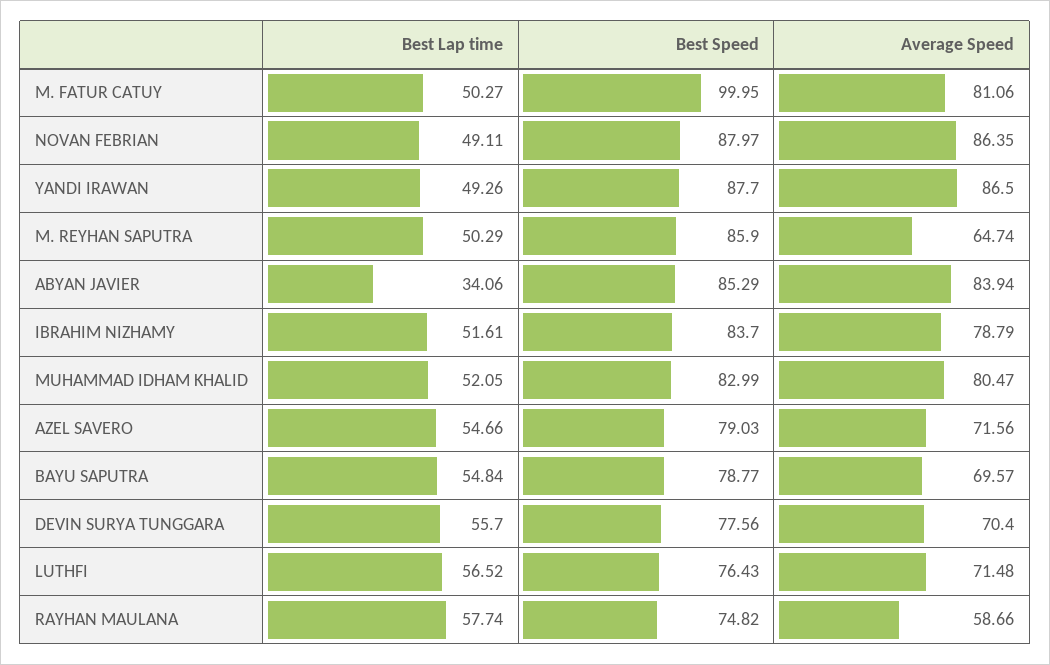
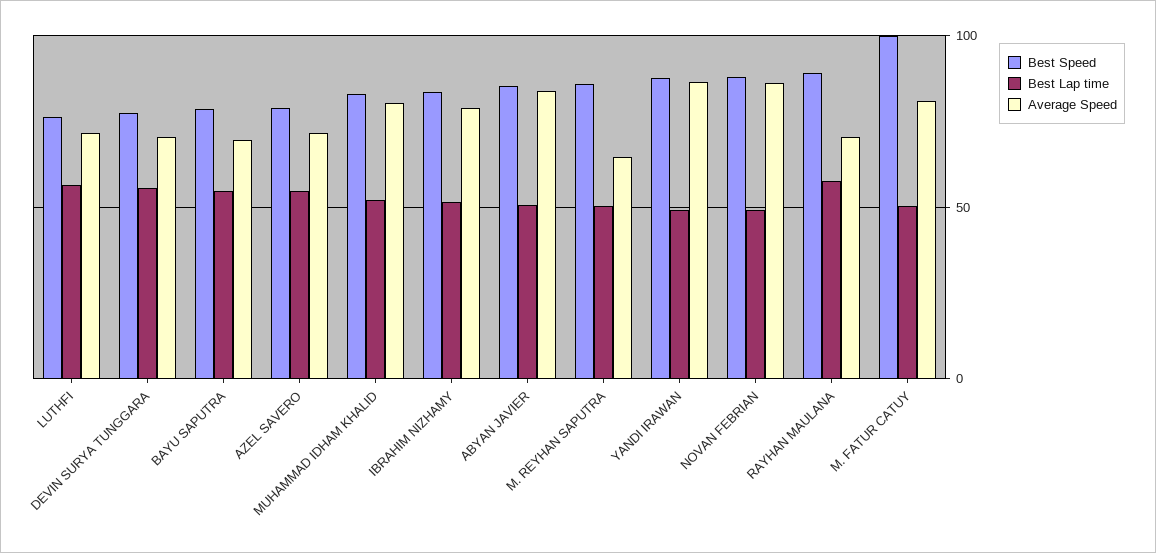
Best Lap time, ABYAN JAVIER: 34.06 -> 50
Best Speed, RAYHAN MAULANA: 74.82 -> 90
Average Speed, RAYHAN MAULANA: 58.66 -> 70

